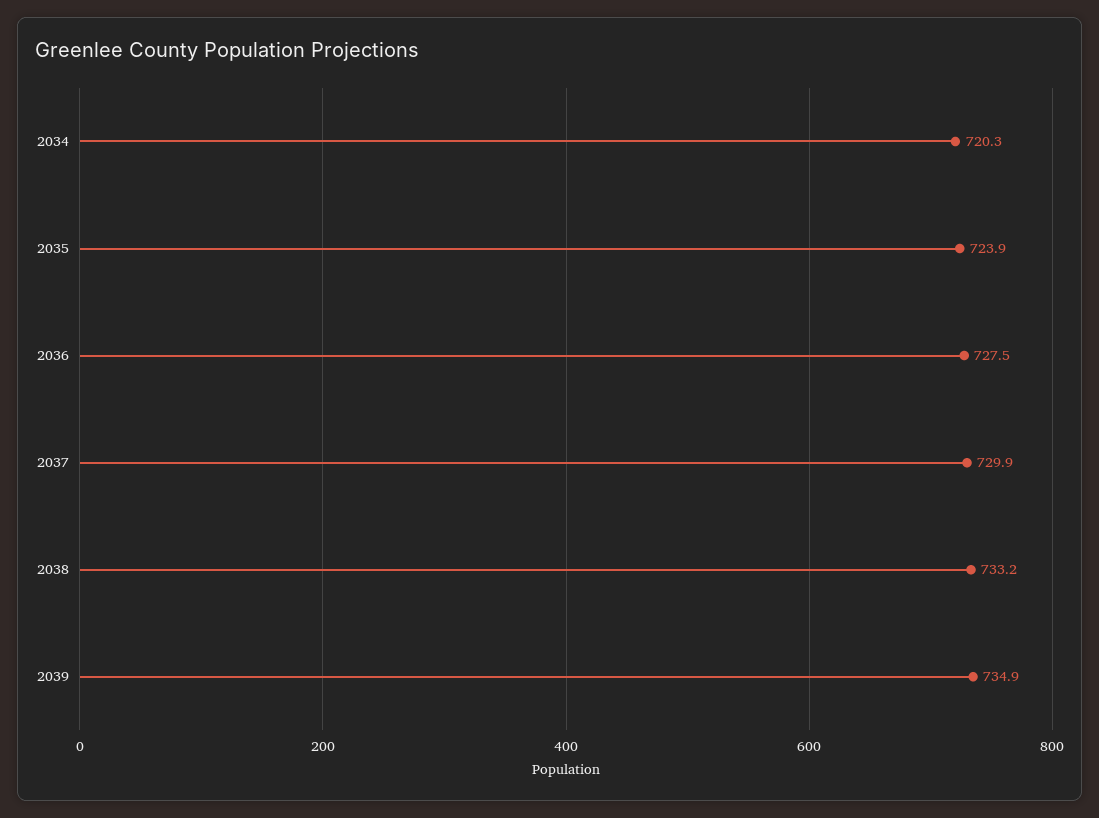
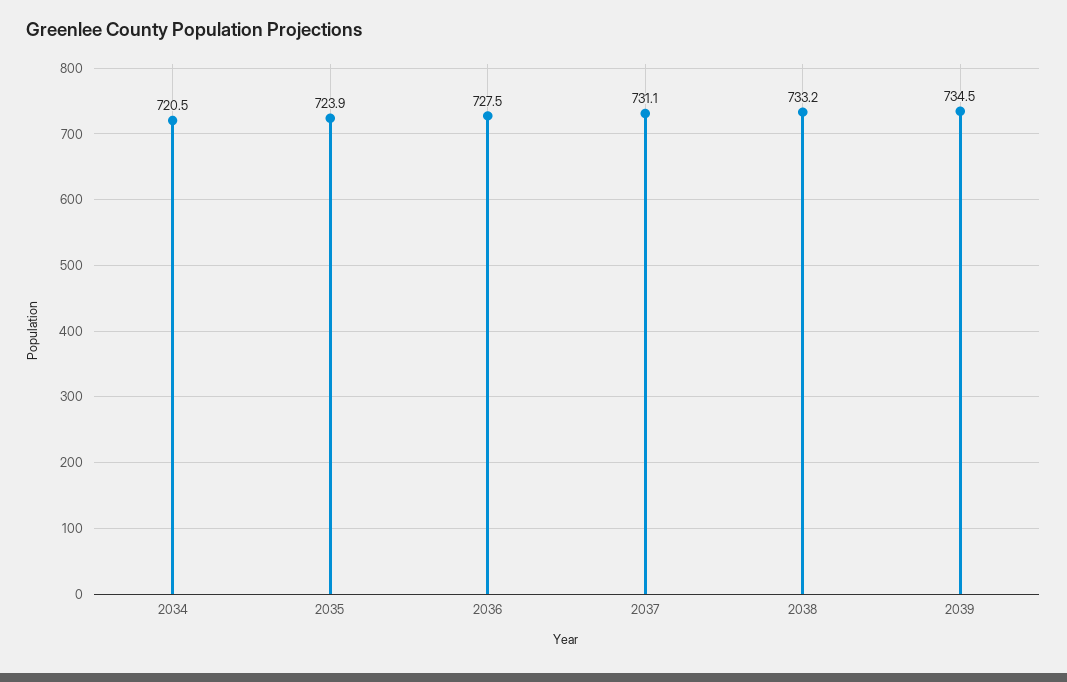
2034: 720.3 -> 720.5
2037: 729.9 -> 731.1
2039: 734.9 -> 734.5

